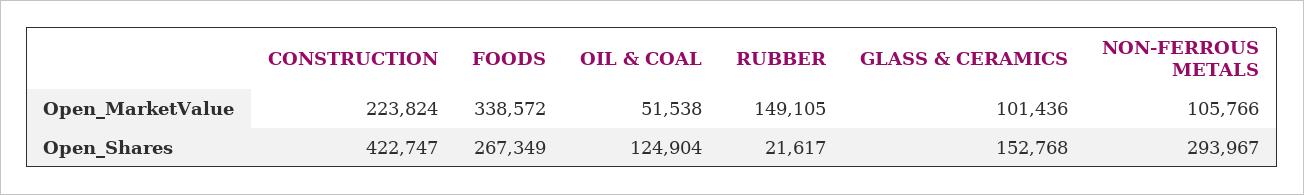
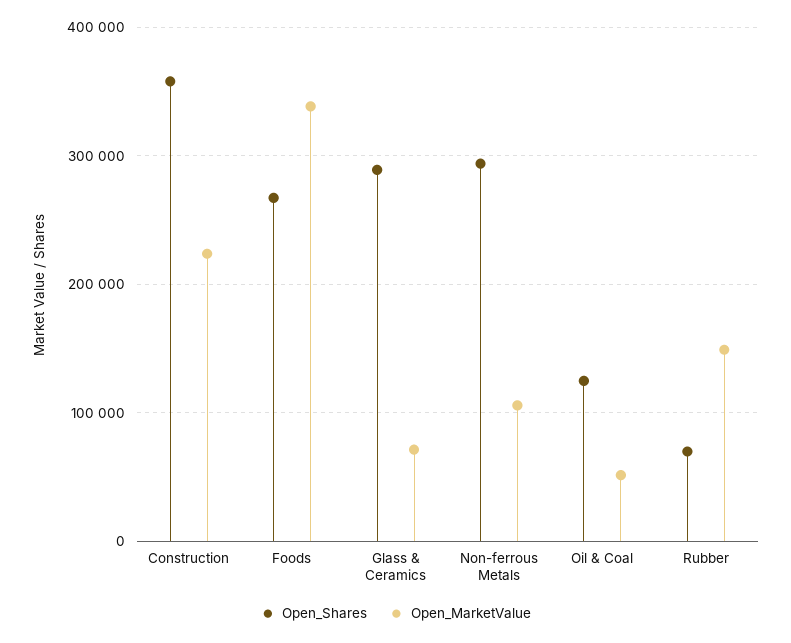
Open_MarketValue, GLASS & CERAMICS: 101436 -> 70000
Open_Shares, CONSTRUCTION: 422747 -> 360000
Open_Shares, RUBBER: 21617 -> 70000
Open_Shares, GLASS & CERAMICS: 152768 -> 290000

